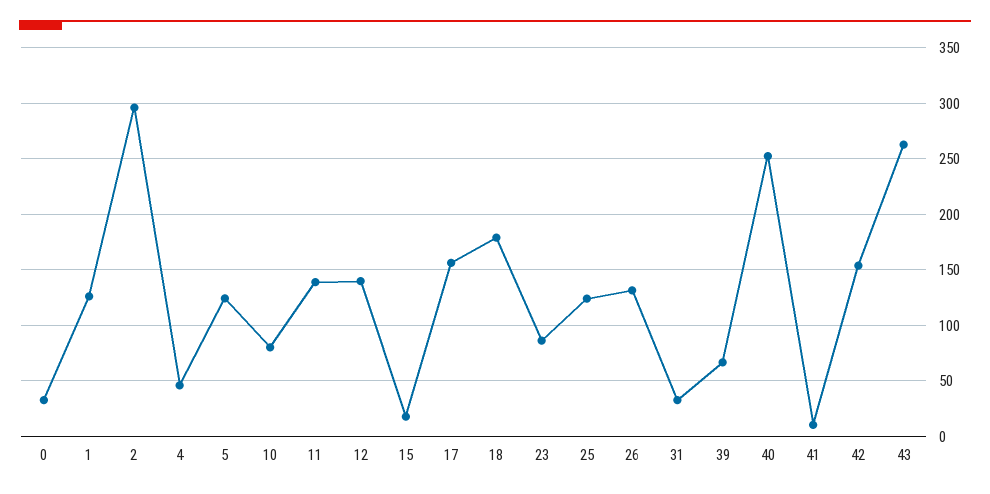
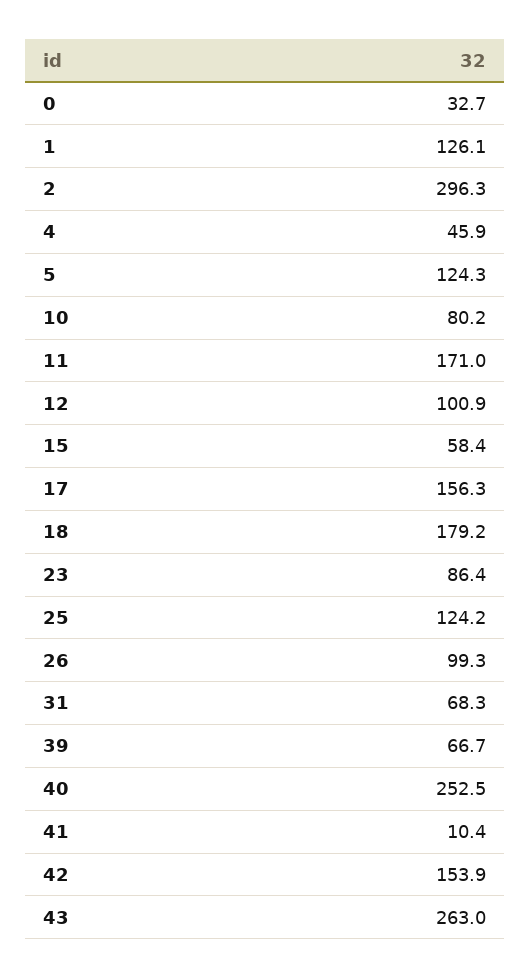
11: 140 -> 171
12: 140 -> 100.9
15: 20 -> 58.4
26: 130 -> 99.3
31: 30 -> 68.3

